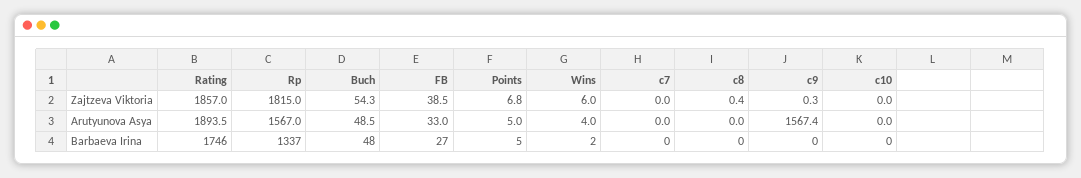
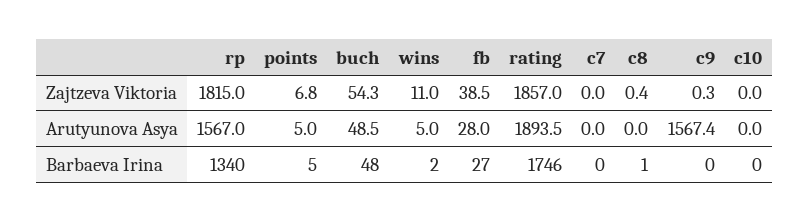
Wins, Zajtzeva Viktoria: 6 -> 11
FB, Arutyunova Asya: 33 -> 28
Wins, Arutyunova Asya: 4 -> 5
Rp, Barbaeva Irina: 1337 -> 1340
c8, Barbaeva Irina: 0 -> 1

